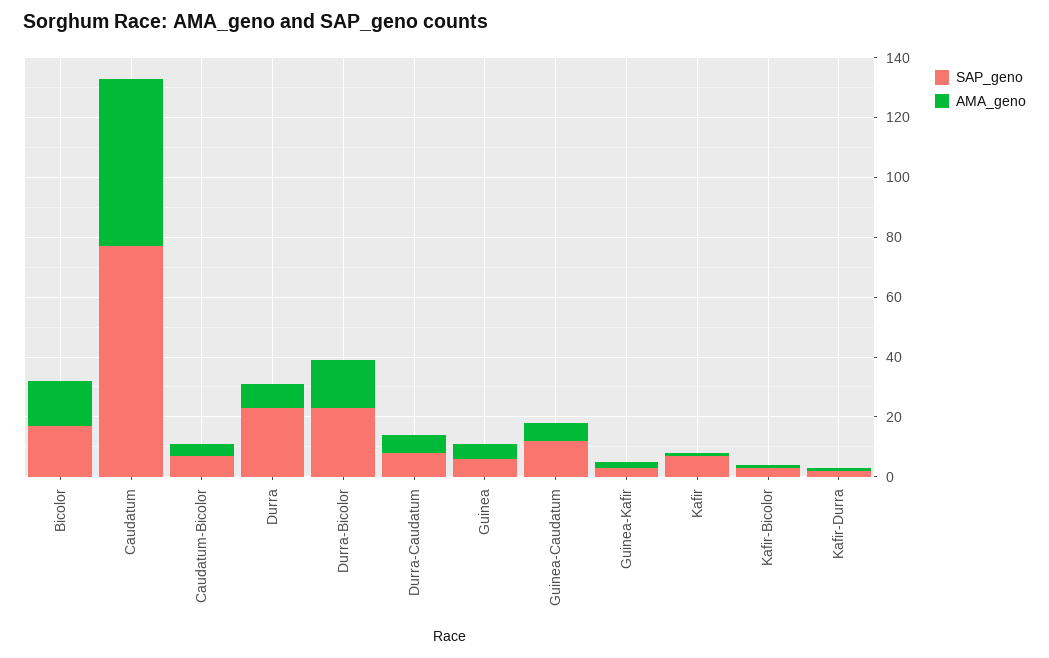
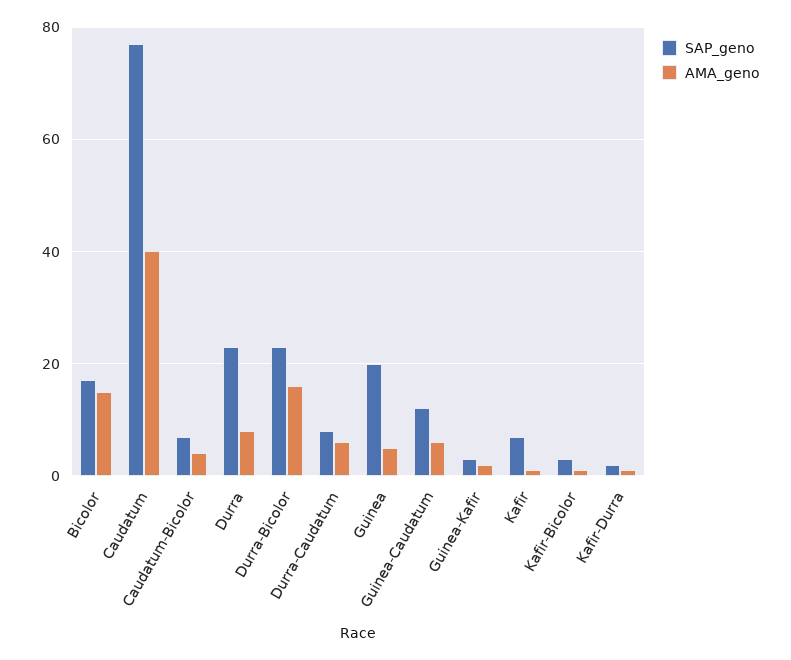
AMA_geno, Caudatum: 55 -> 40
SAP_geno, Guinea: 5 -> 20

